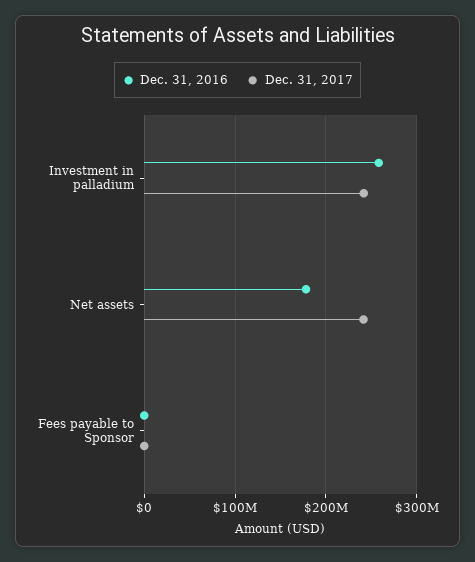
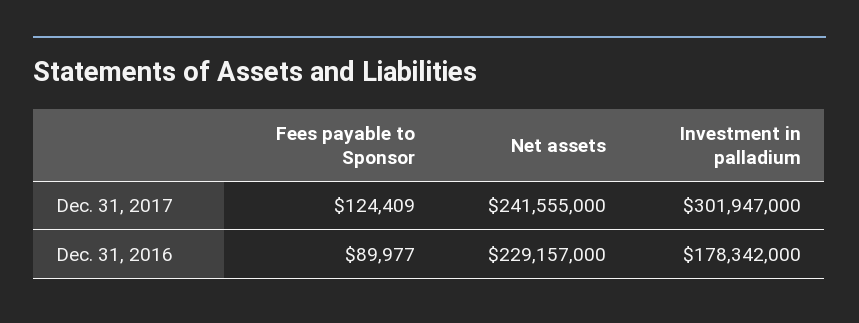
Dec. 31, 2016, Investment in palladium: 260000000 -> 178342000
Dec. 31, 2017, Investment in palladium: 240000000 -> 301947000
Dec. 31, 2016, Net assets: 180000000 -> 229157000

